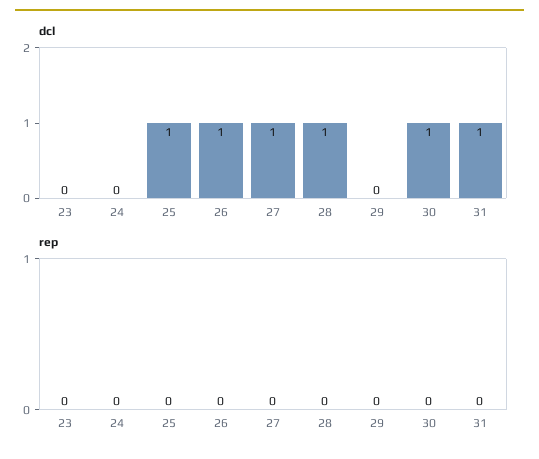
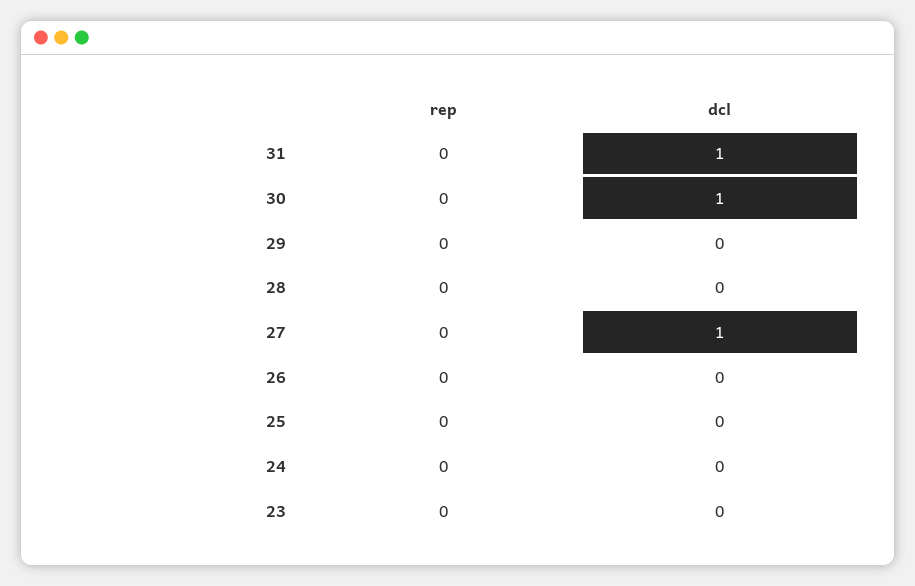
dcl, 25: 1 -> 0
dcl, 26: 1 -> 0
dcl, 28: 1 -> 0

